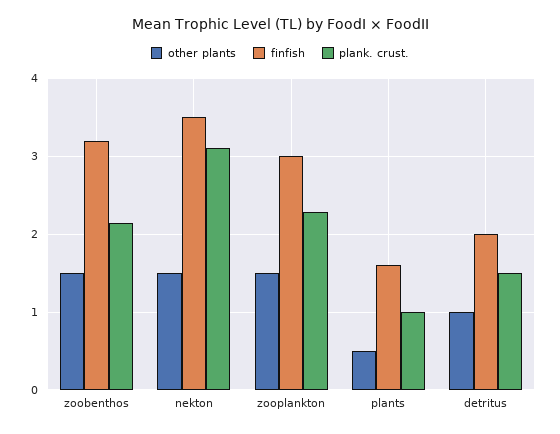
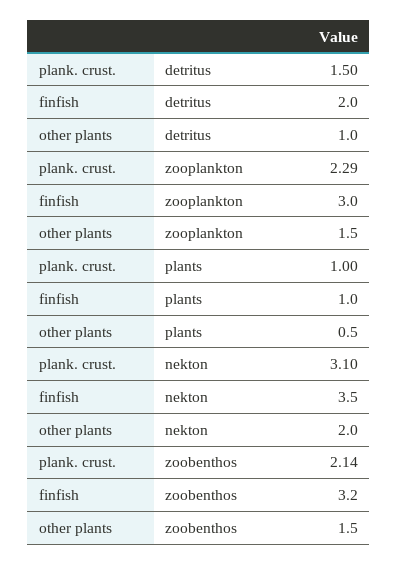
other plants, nekton: 1.5 -> 2
finfish, plants: 1.6 -> 1

